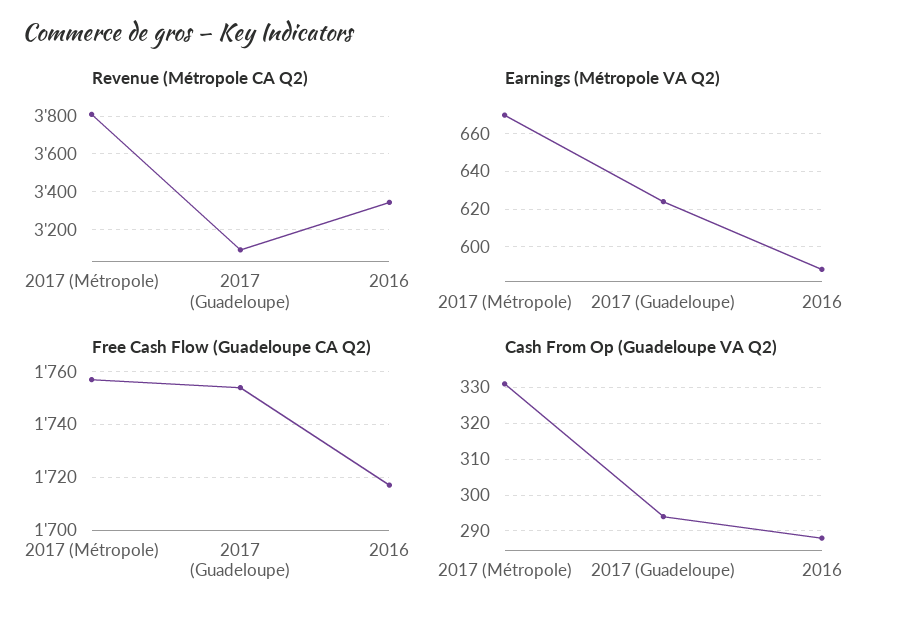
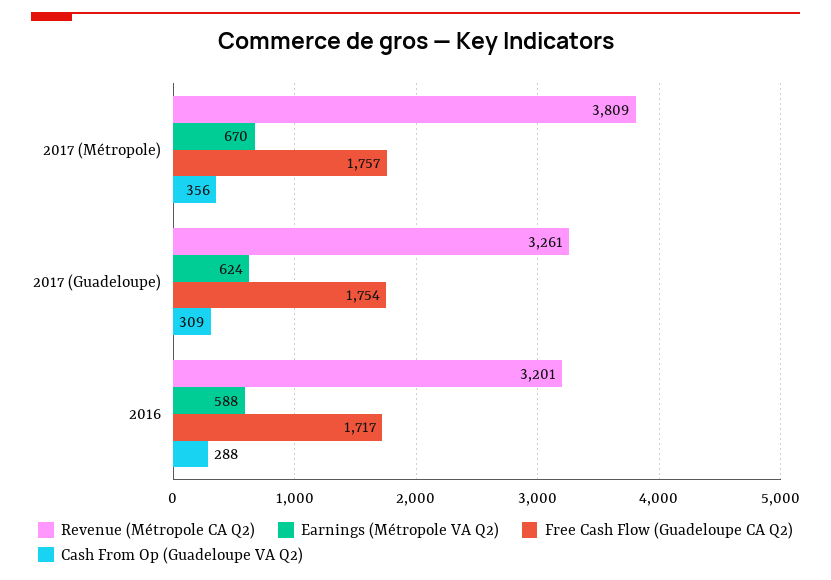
Revenue (Métropole CA Q2), 2017 (Guadeloupe): 3100 -> 3261
Revenue (Métropole CA Q2), 2016: 3350 -> 3201
Cash From Op (Guadeloupe VA Q2), 2017 (Métropole): 330 -> 356
Cash From Op (Guadeloupe VA Q2), 2017 (Guadeloupe): 295 -> 309

